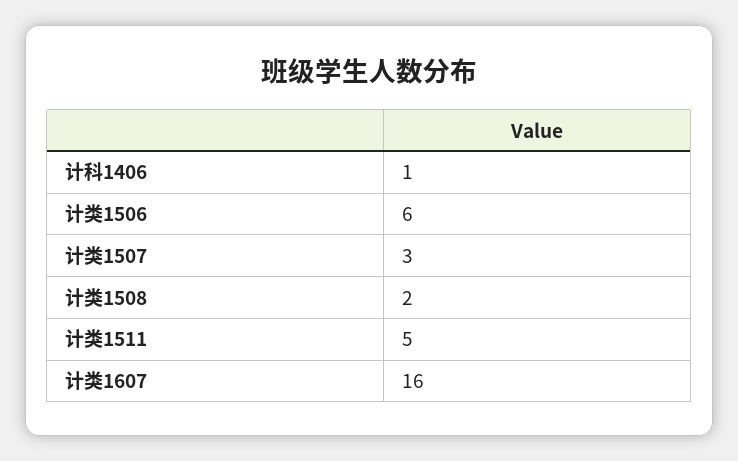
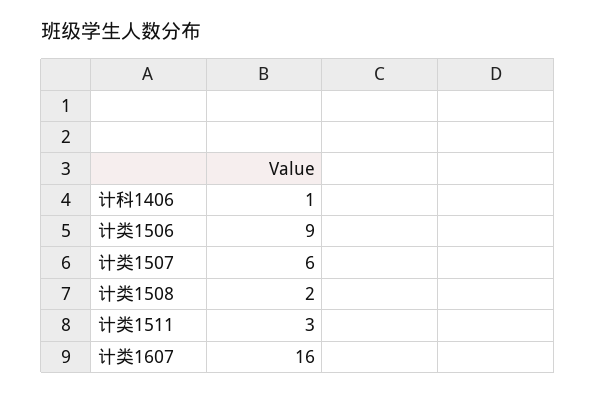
计类1506: 6 -> 9
计类1507: 3 -> 6
计类1511: 5 -> 3

